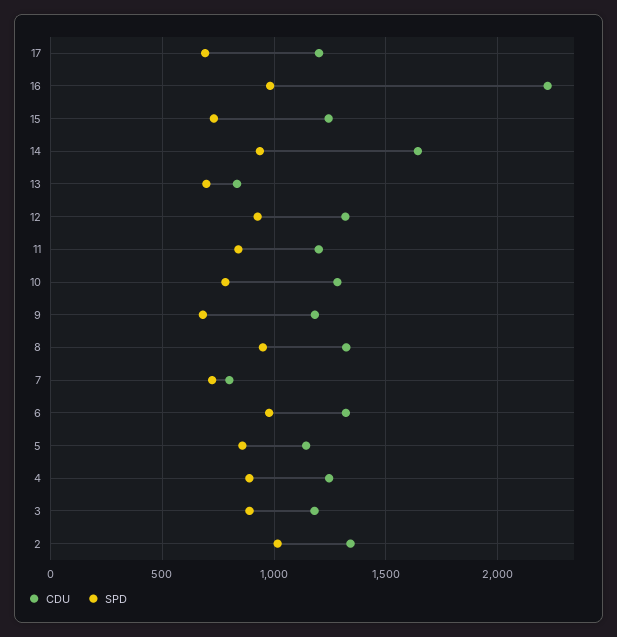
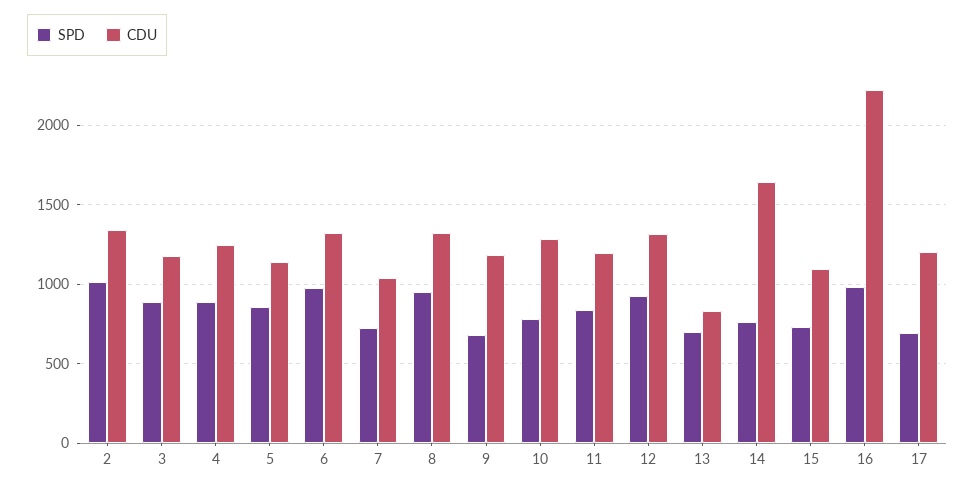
CDU, 15: 1250 -> 1100
SPD, 14: 950 -> 750
CDU, 7: 800 -> 1050

